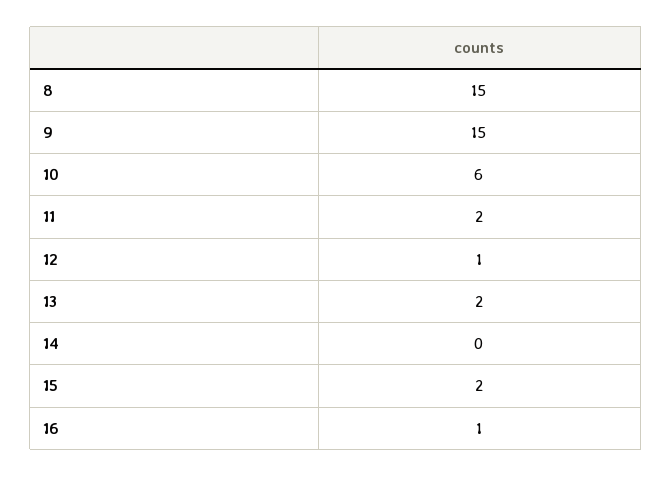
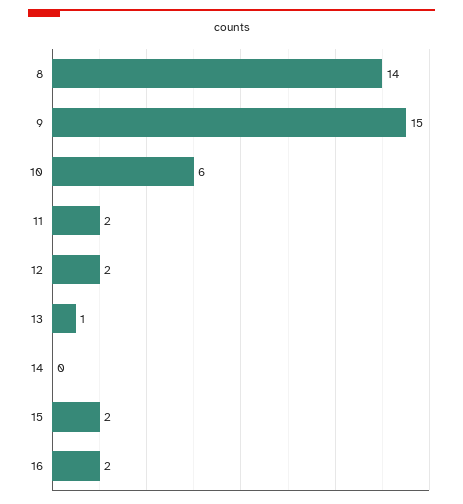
8: 15 -> 14
12: 1 -> 2
13: 2 -> 1
16: 1 -> 2

